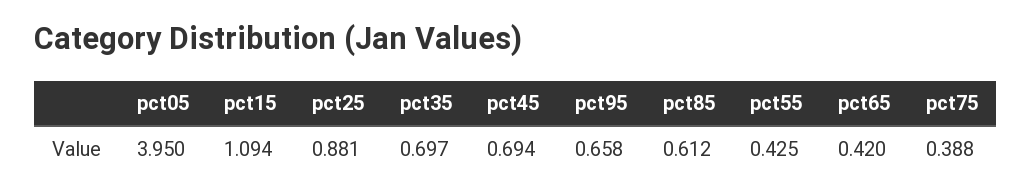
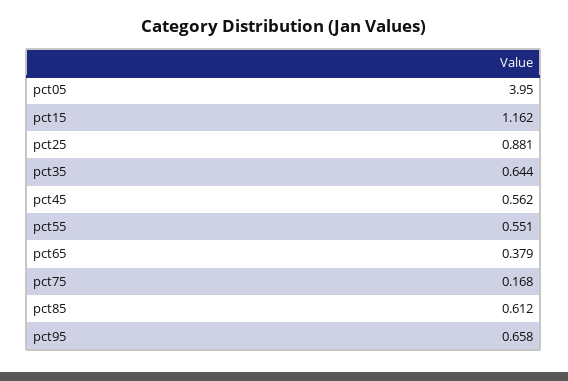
pct15: 1.094 -> 1.162
pct35: 0.697 -> 0.644
pct45: 0.694 -> 0.562
pct55: 0.425 -> 0.551
pct65: 0.42 -> 0.379
pct75: 0.388 -> 0.168

